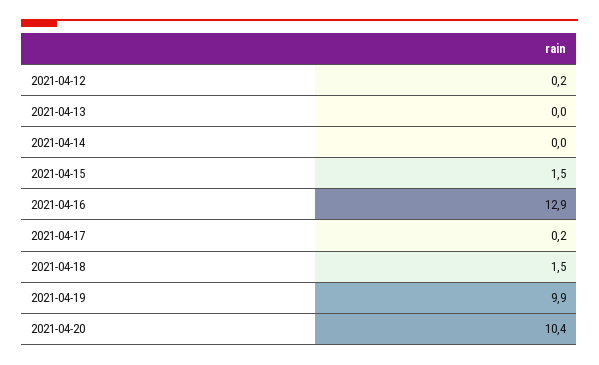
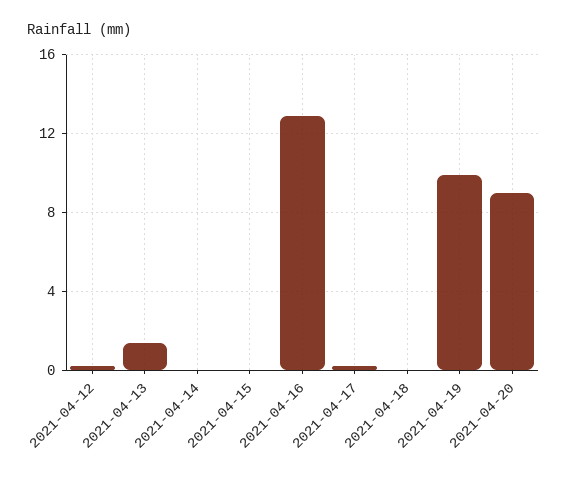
2021-04-13: 0 -> 1.5
2021-04-15: 1.5 -> 0
2021-04-18: 1.5 -> 0
2021-04-20: 10.4 -> 9

